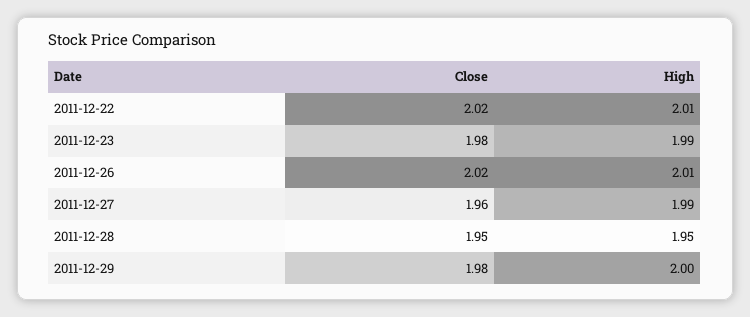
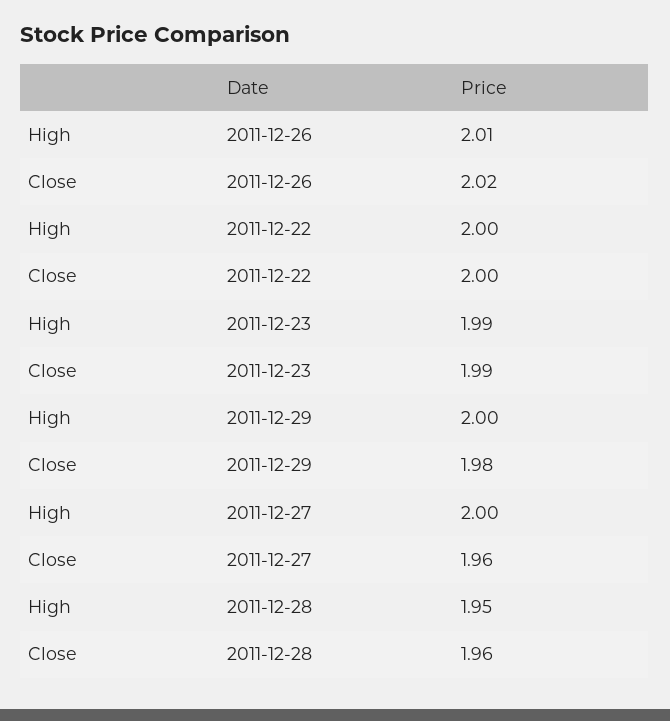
Close, 2011-12-22: 2.02 -> 2
High, 2011-12-22: 2.01 -> 2
Close, 2011-12-23: 1.98 -> 1.99
High, 2011-12-27: 1.99 -> 2
Close, 2011-12-28: 1.95 -> 1.96

